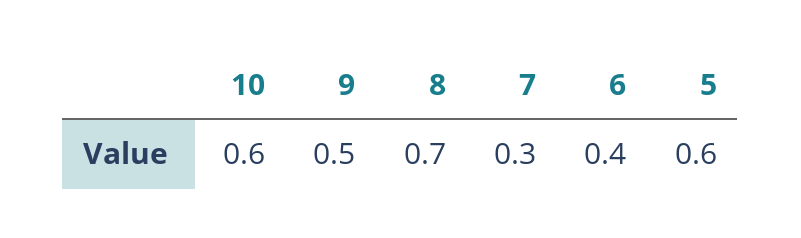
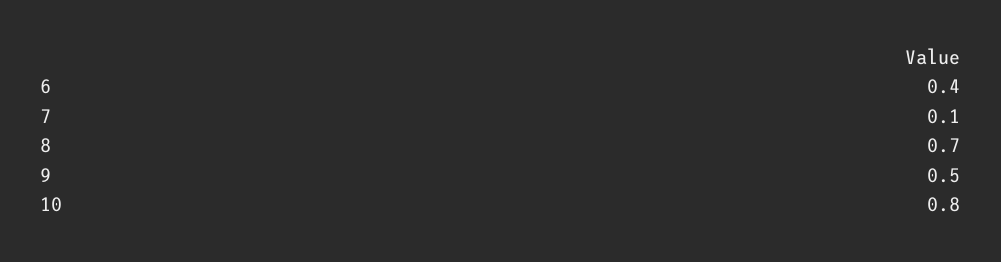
10: 0.6 -> 0.8
7: 0.3 -> 0.1
5: 0.6 -> none

